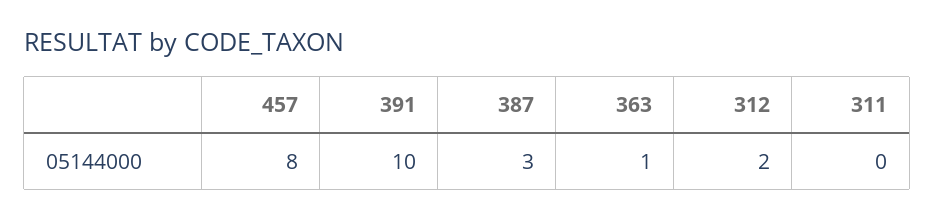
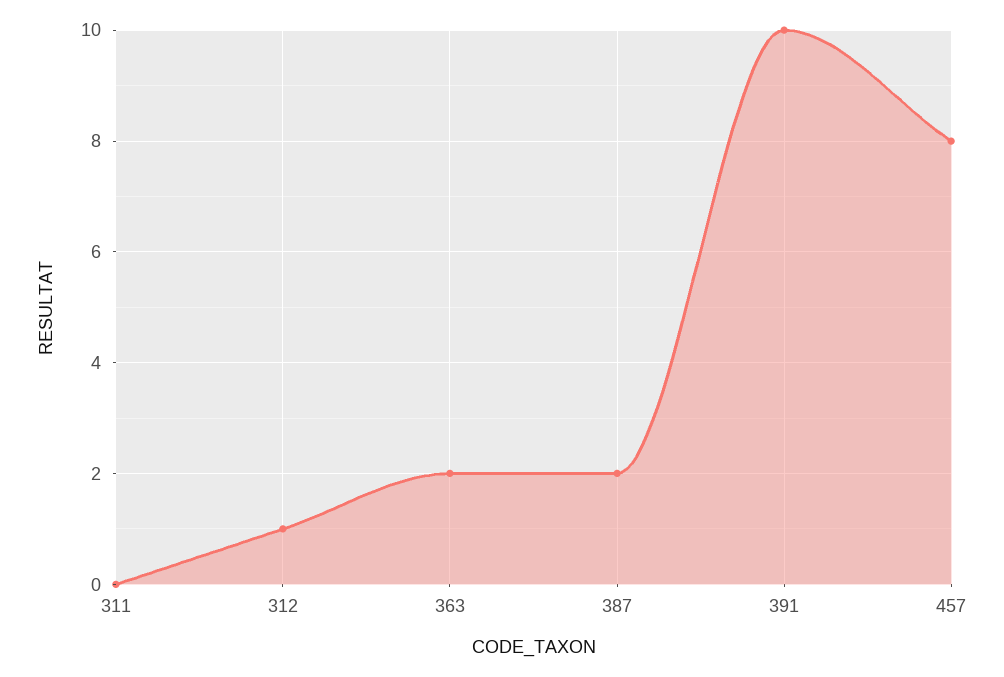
387: 3 -> 2
363: 1 -> 2
312: 2 -> 1

